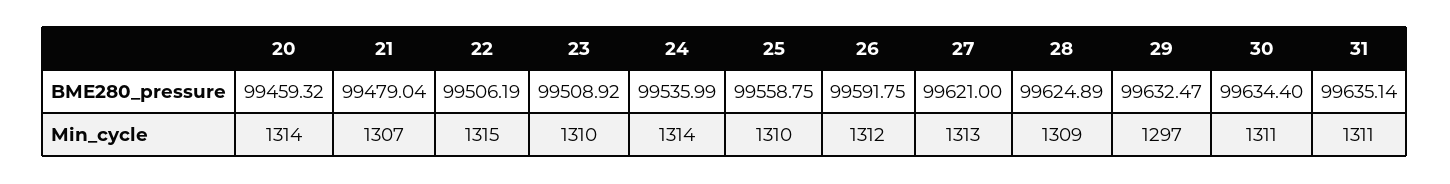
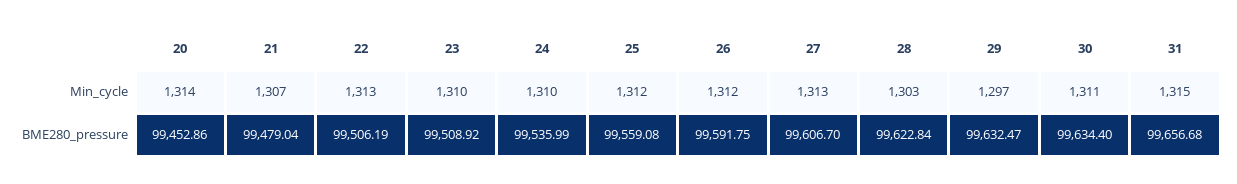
20, BME280_pressure: 99459.32 -> 99452.86
25, BME280_pressure: 99558.75 -> 99559.08
27, BME280_pressure: 99621 -> 99606.7
28, BME280_pressure: 99624.89 -> 99622.84
31, BME280_pressure: 99635.14 -> 99656.68
22, Min_cycle: 1315 -> 1313
24, Min_cycle: 1314 -> 1310
25, Min_cycle: 1310 -> 1312
28, Min_cycle: 1309 -> 1303
31, Min_cycle: 1311 -> 1315

